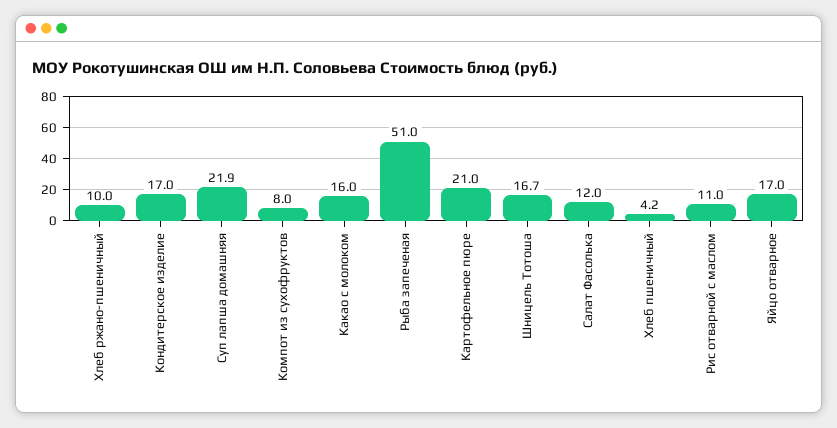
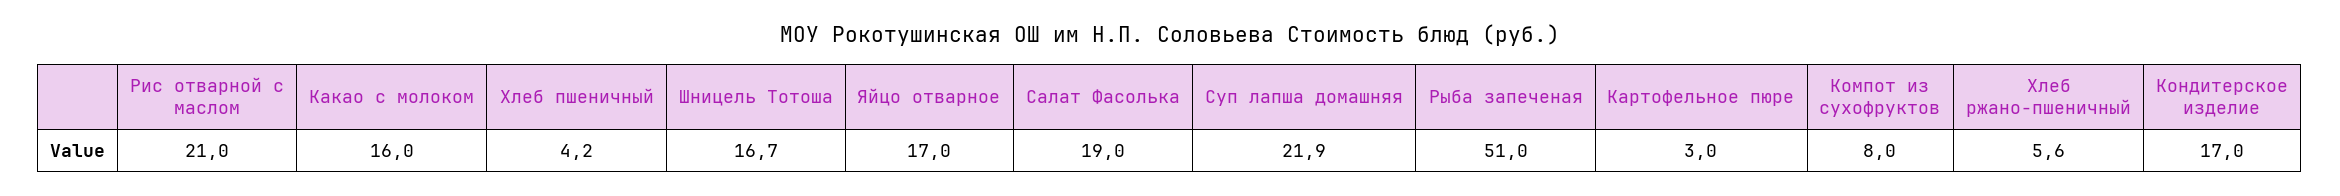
Хлеб ржано-пшеничный: 10 -> 5.6
Картофельное пюре: 21 -> 3
Салат Фасолька: 12 -> 19
Рис отварной с маслом: 11 -> 21

